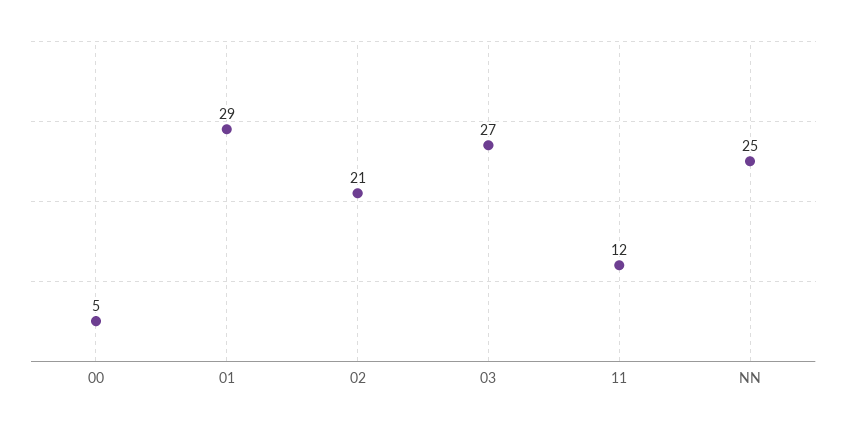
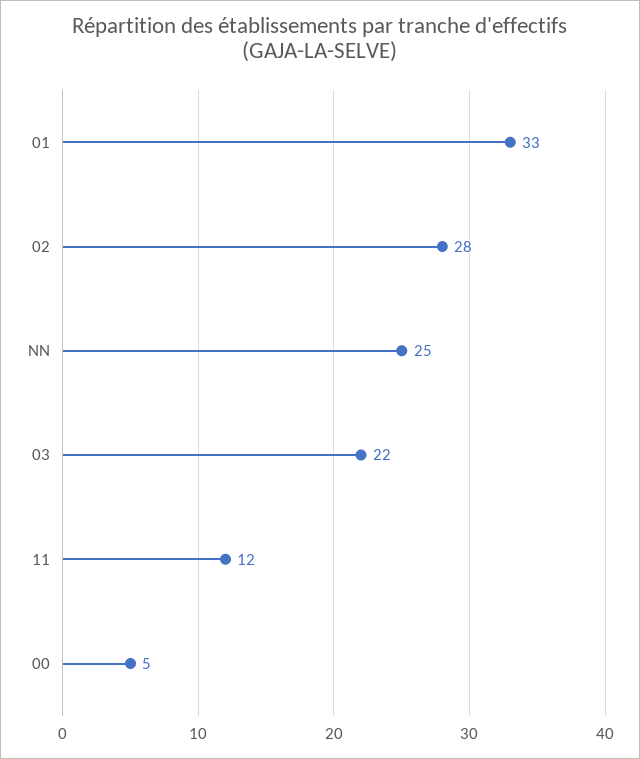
01: 29 -> 33
02: 21 -> 28
03: 27 -> 22

